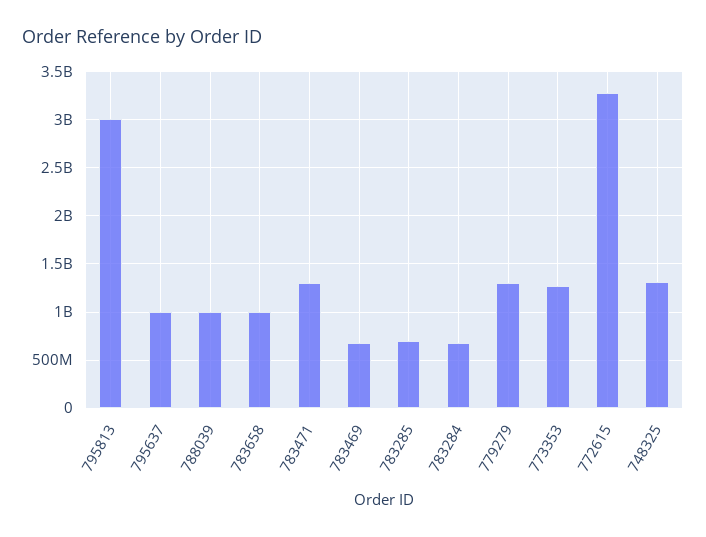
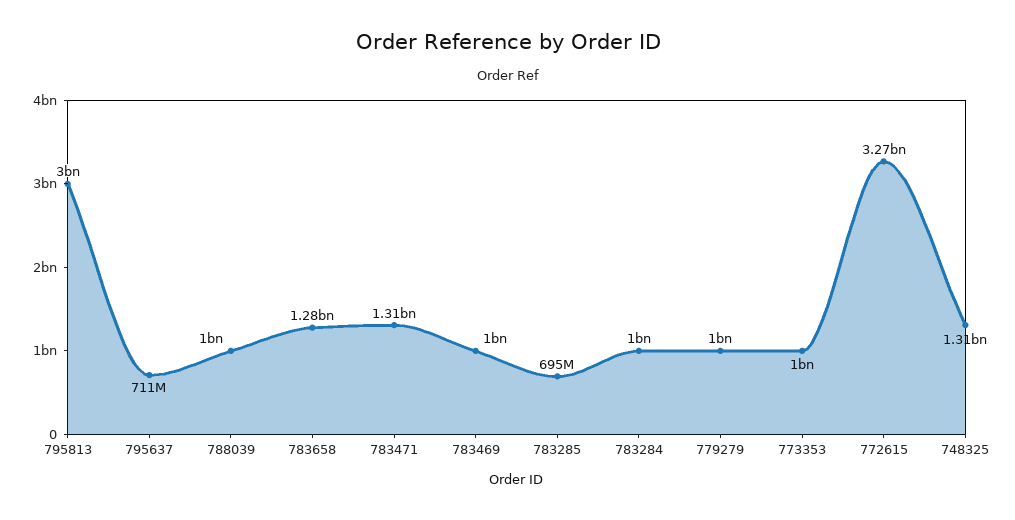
795637: 1000000000 -> 711000000
783658: 1000000000 -> 1280000000
783469: 700000000 -> 1000000000
783284: 700000000 -> 1000000000
779279: 1300000000 -> 1000000000
773353: 1300000000 -> 1000000000

